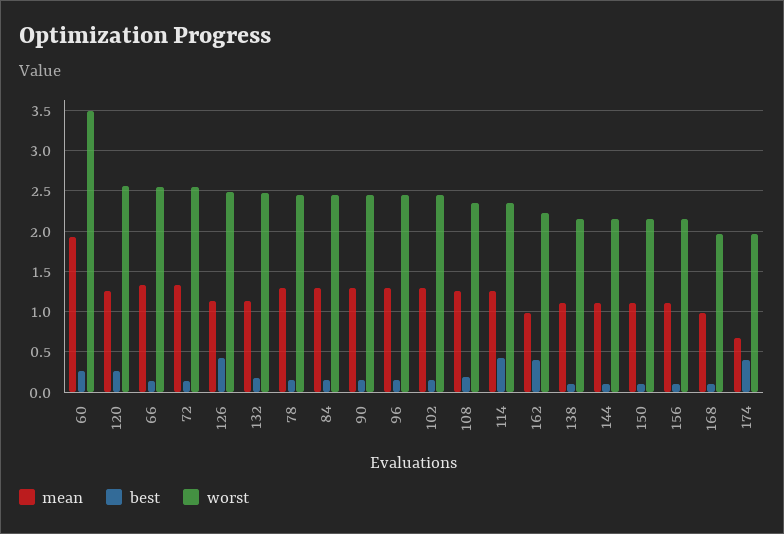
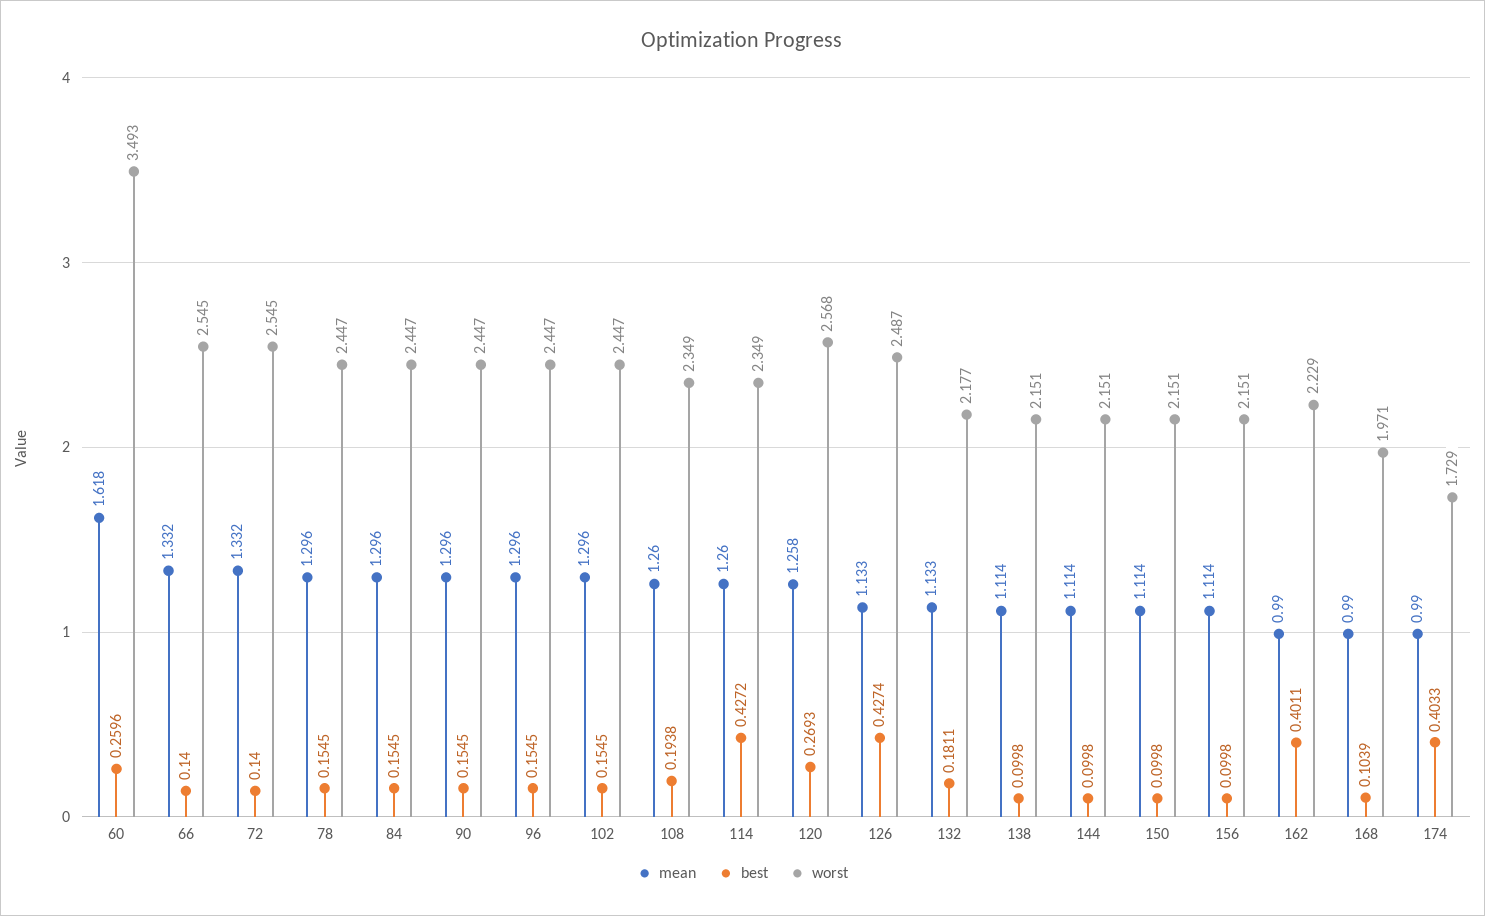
mean, 60: 1.9 -> 1.618
worst, 132: 2.5 -> 2.177
mean, 174: 0.7 -> 0.99
worst, 174: 2 -> 1.729

